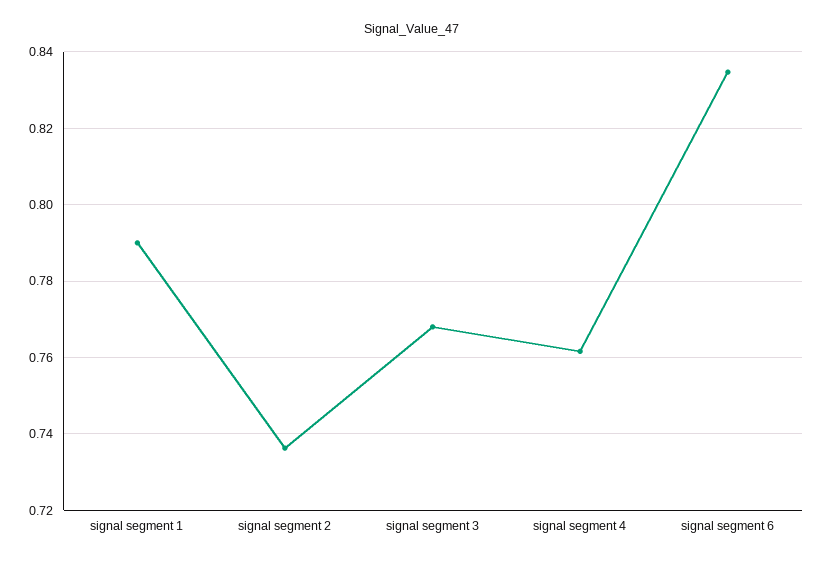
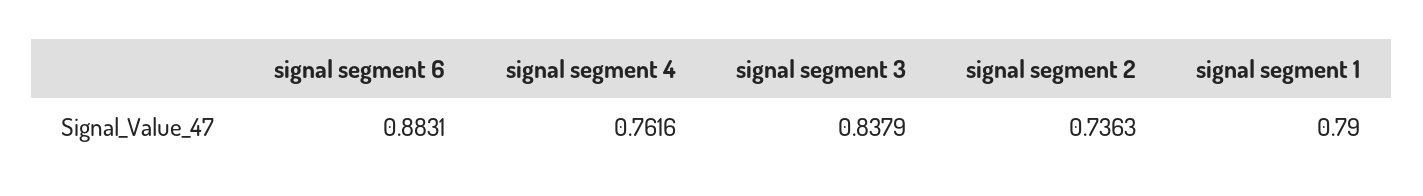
signal segment 3: 0.768 -> 0.8379
signal segment 6: 0.834 -> 0.8831

